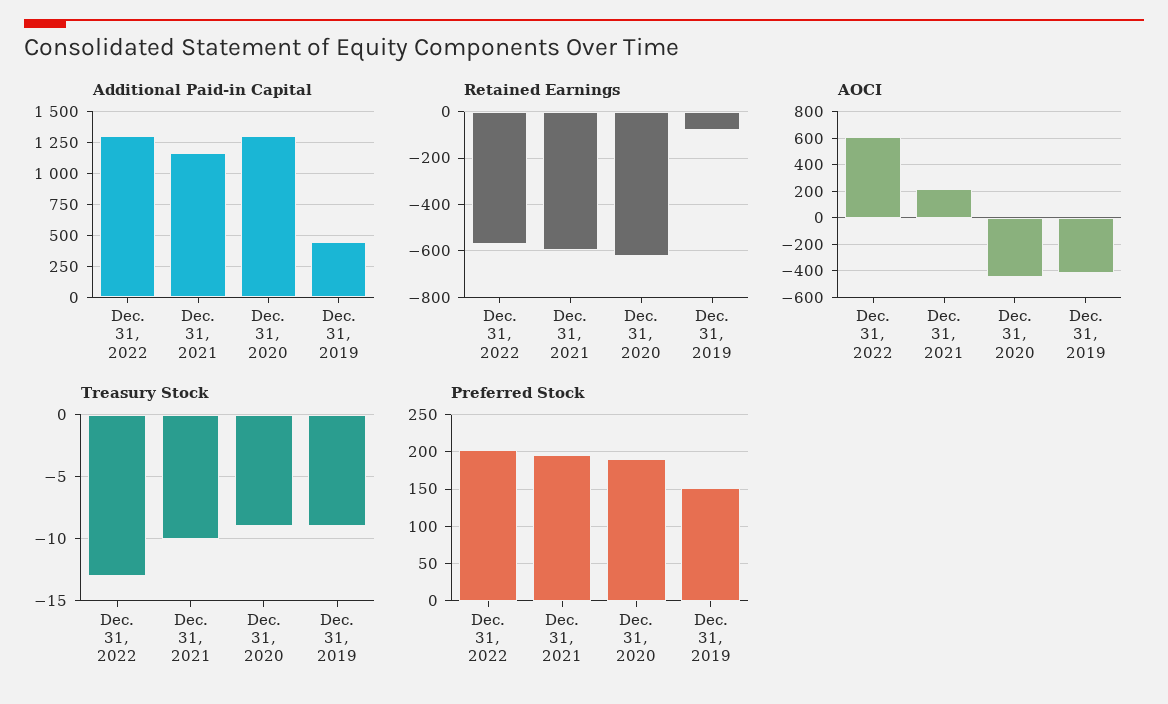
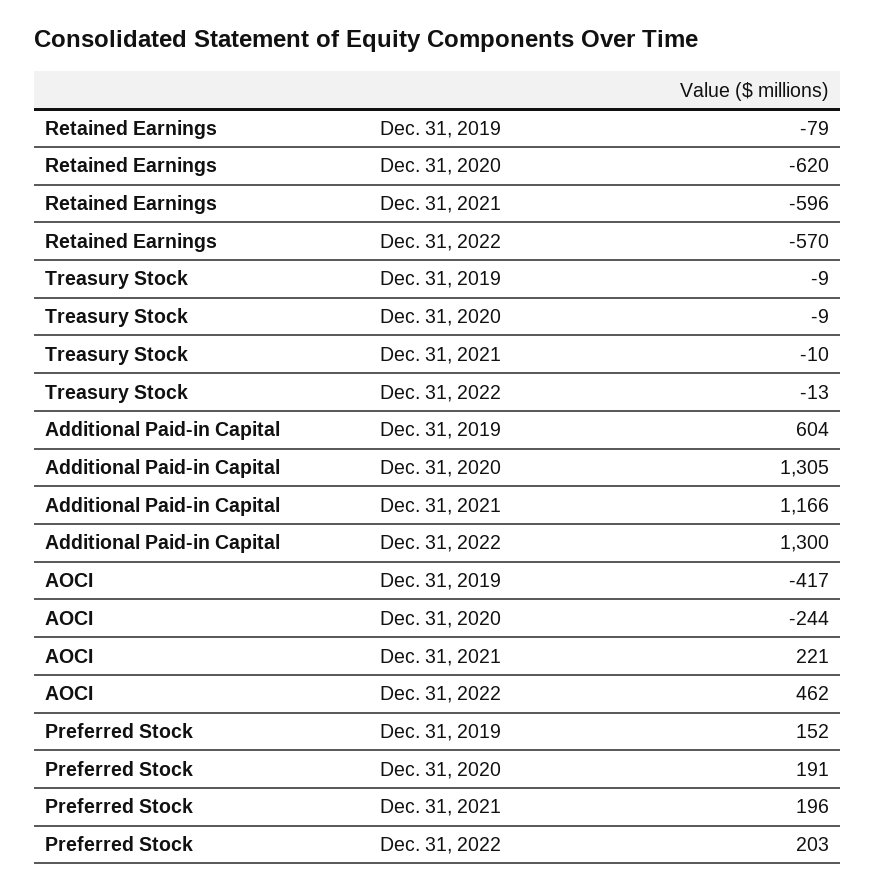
Additional Paid-in Capital, Dec. 31, 2019: 450 -> 604
AOCI, Dec. 31, 2022: 600 -> 462
AOCI, Dec. 31, 2020: -450 -> -244

